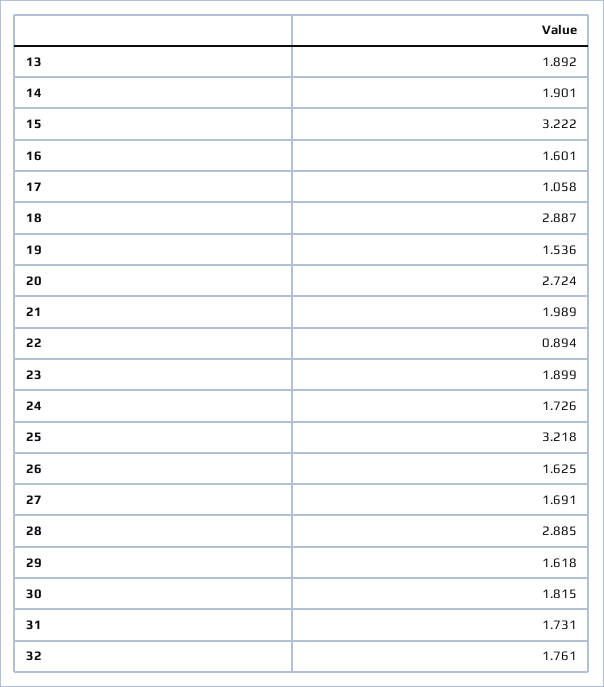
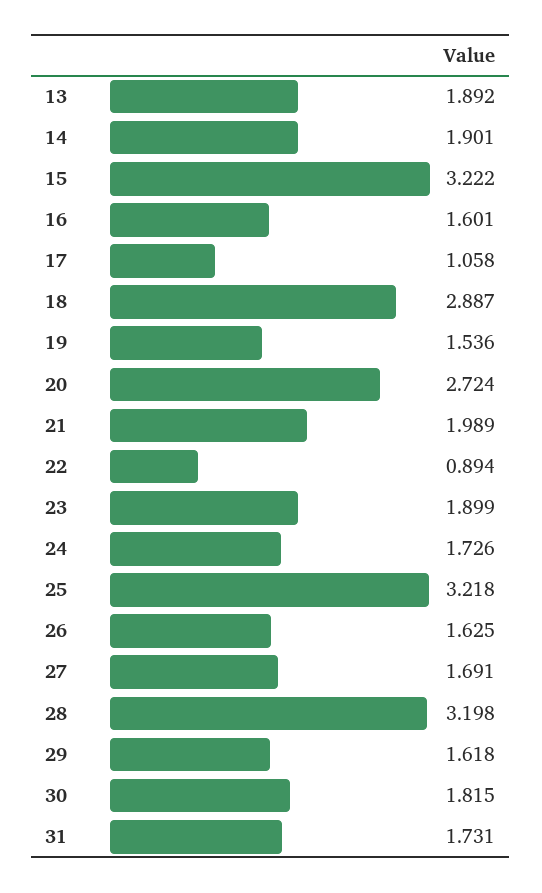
28: 2.885 -> 3.198
32: 1.761 -> none

